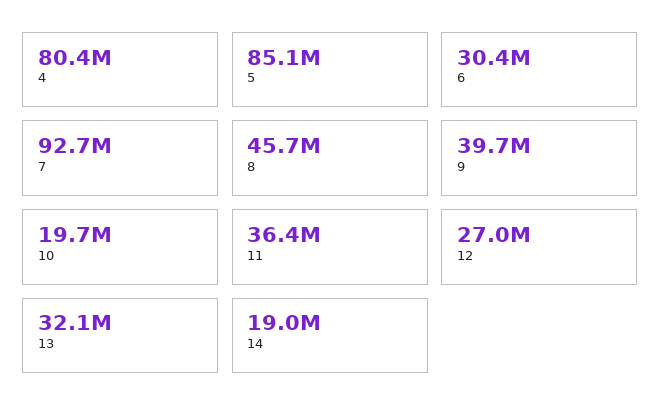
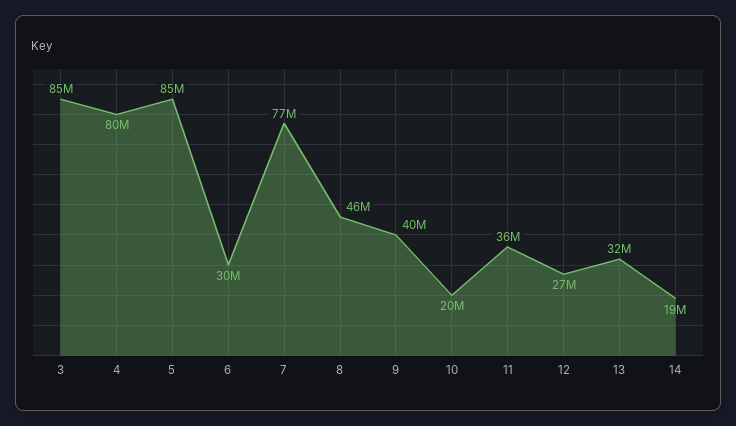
7: 92700000 -> 77000000
3: none -> 85000000

